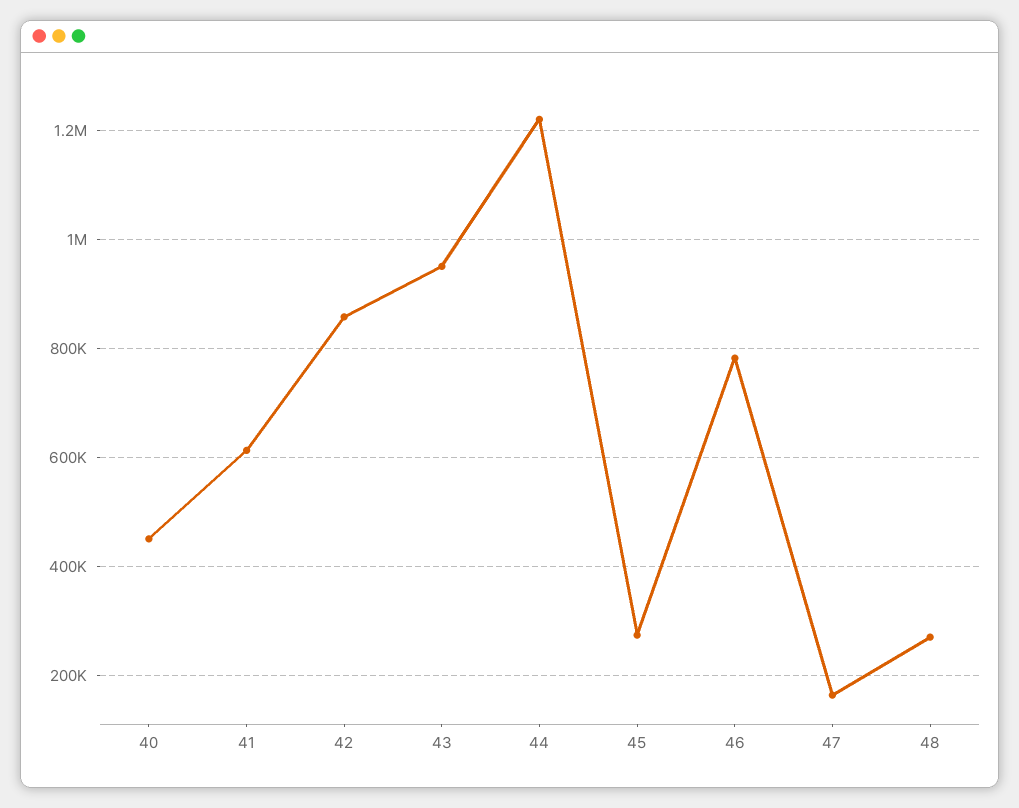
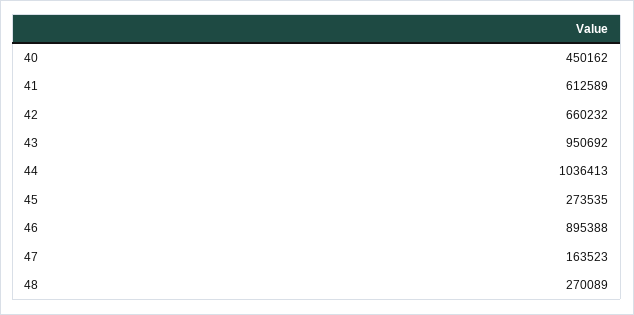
42: 860000 -> 660232
44: 1220000 -> 1036413
46: 780000 -> 895388

